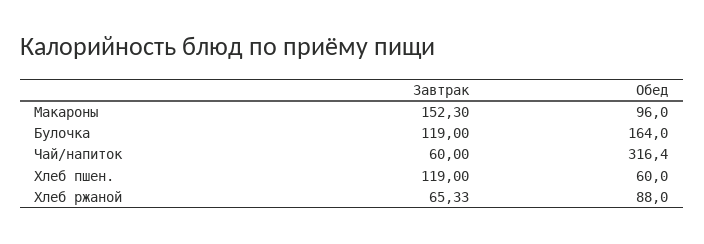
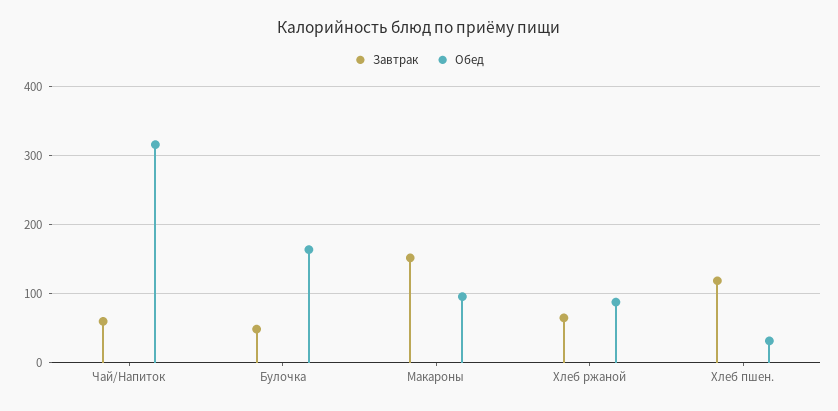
Завтрак, Булочка: 119 -> 50
Обед, Хлеб пшен.: 60 -> 30

